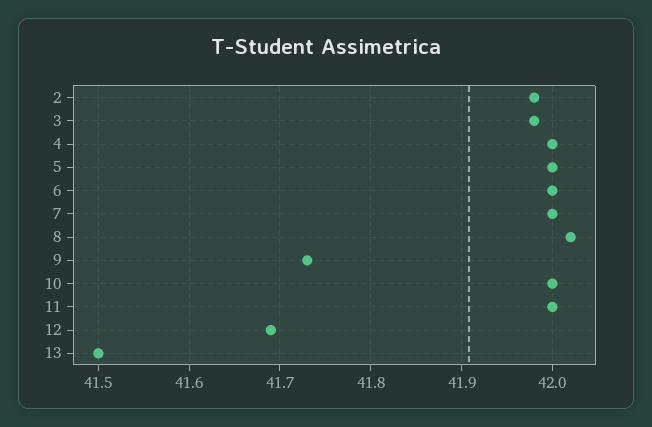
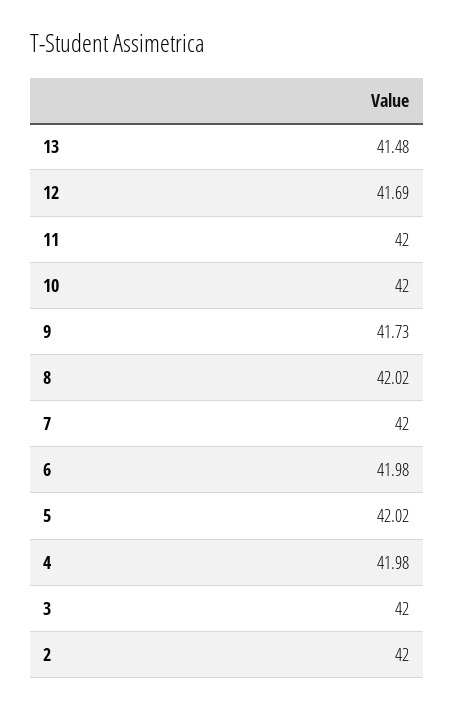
2: 41.98 -> 42
3: 41.98 -> 42
4: 42 -> 41.98
5: 42 -> 42.02
6: 42 -> 41.98
13: 41.5 -> 41.48

